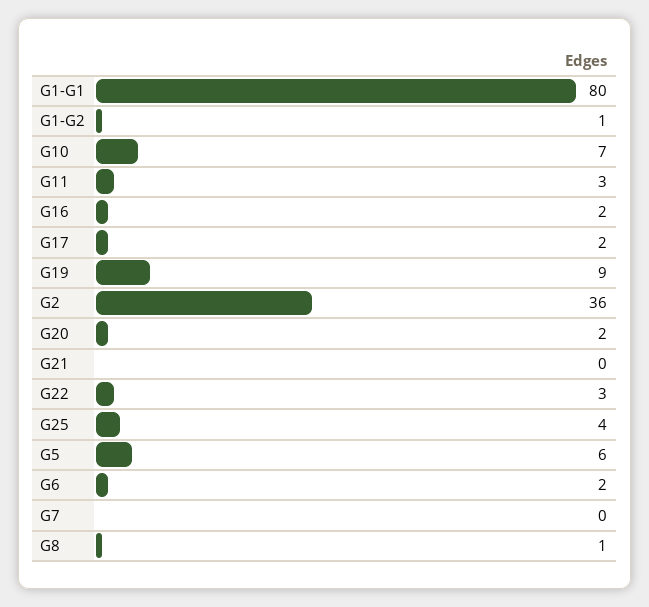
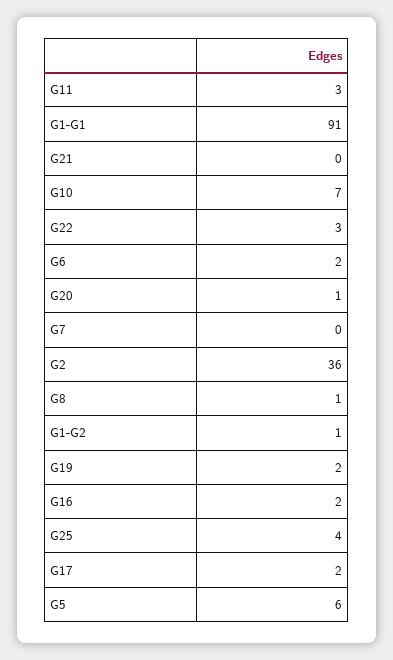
G1-G1: 80 -> 91
G19: 9 -> 2
G20: 2 -> 1

